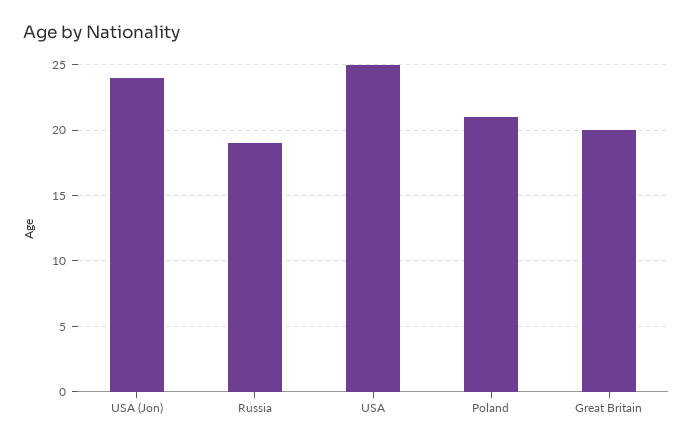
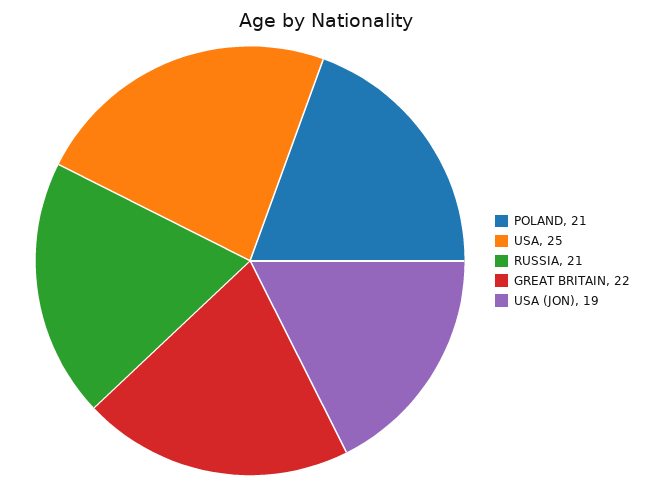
USA (Jon): 24 -> 19
Russia: 19 -> 21
Great Britain: 20 -> 22

